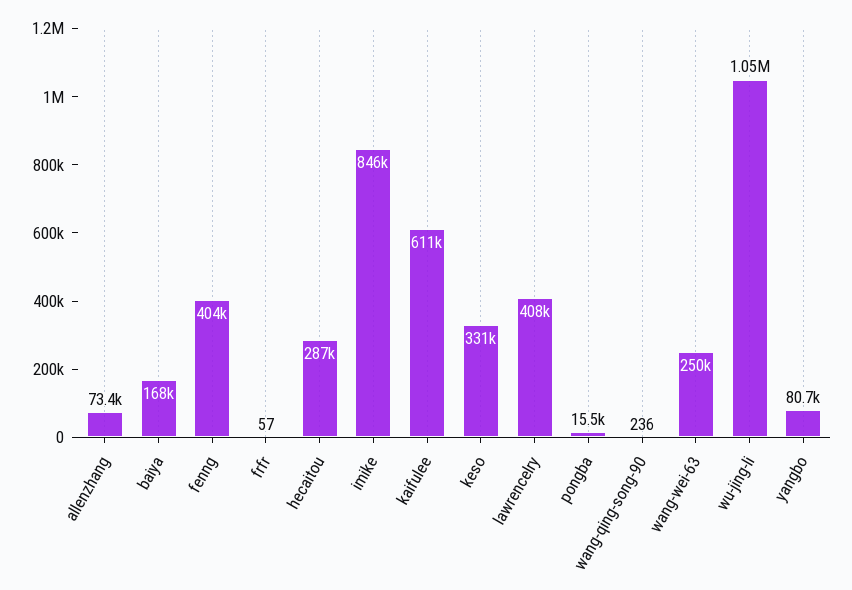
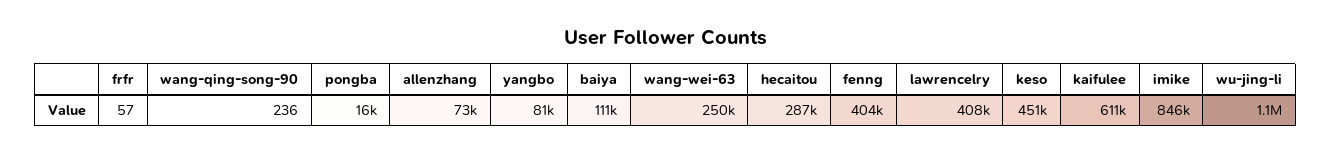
baiya: 168000 -> 111000
keso: 331000 -> 451000

